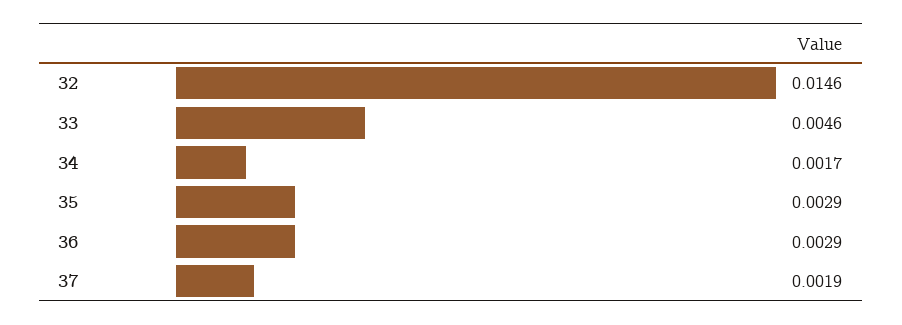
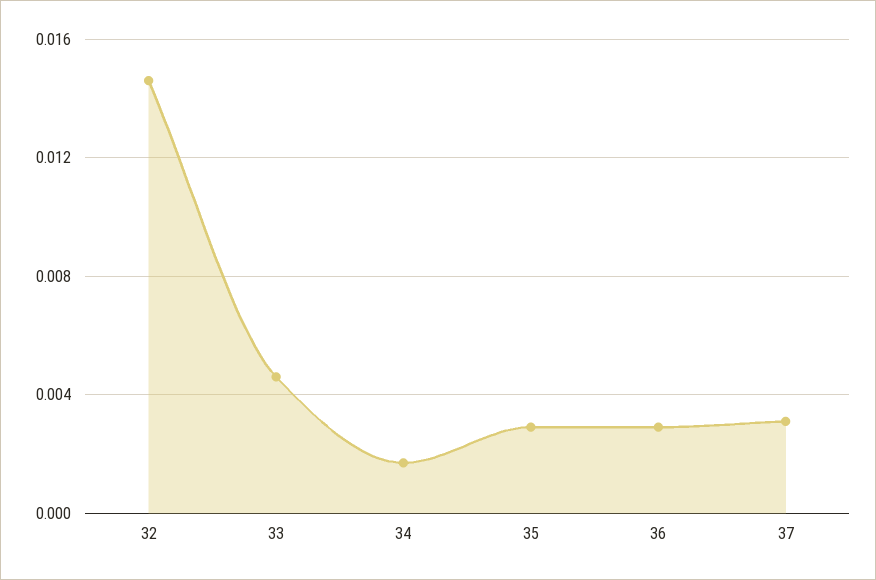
37: 0.0019 -> 0.003

